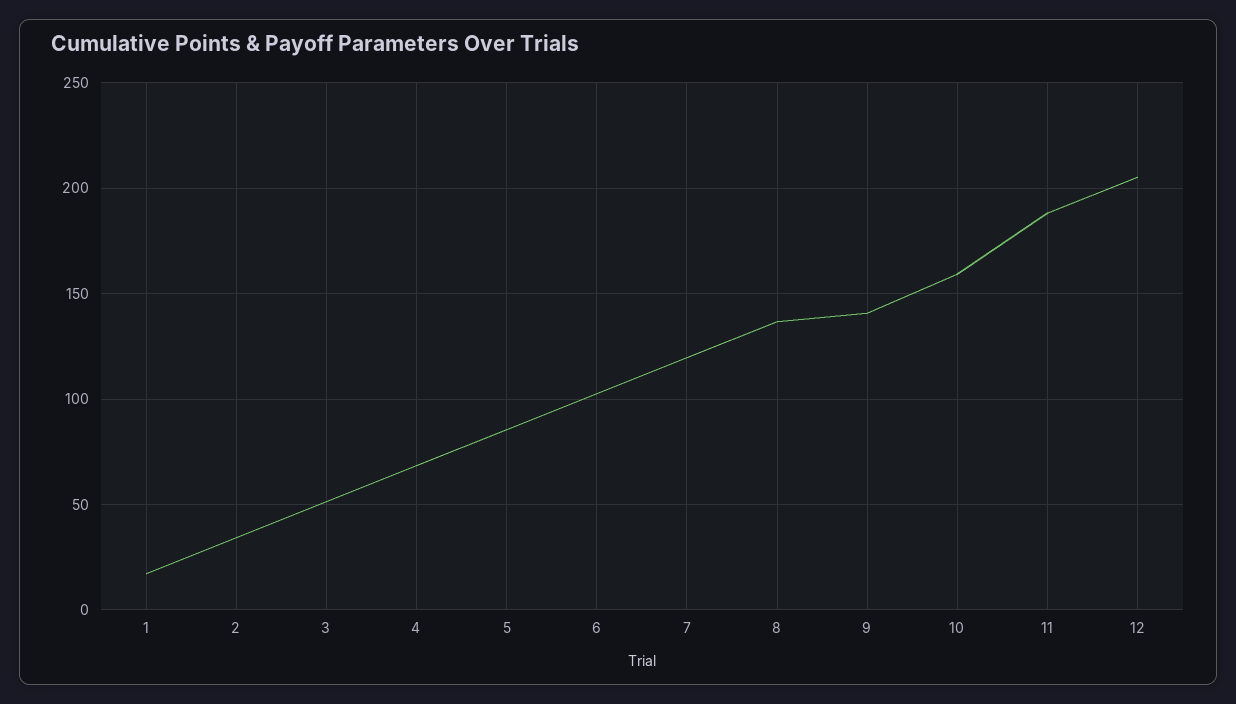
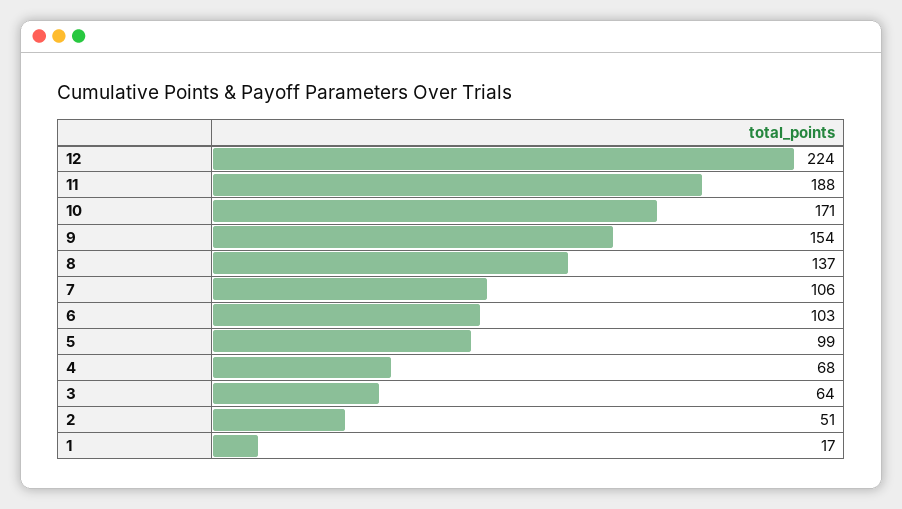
2: 35 -> 51
3: 50 -> 64
5: 85 -> 99
7: 120 -> 106
9: 140 -> 154
10: 160 -> 171
12: 205 -> 224

